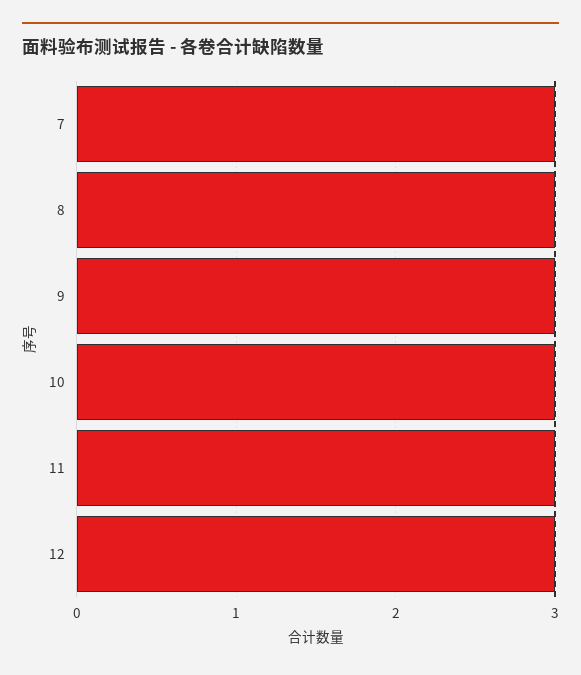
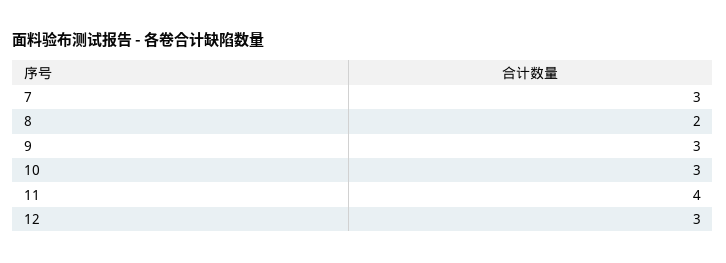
8: 3 -> 2
11: 3 -> 4

